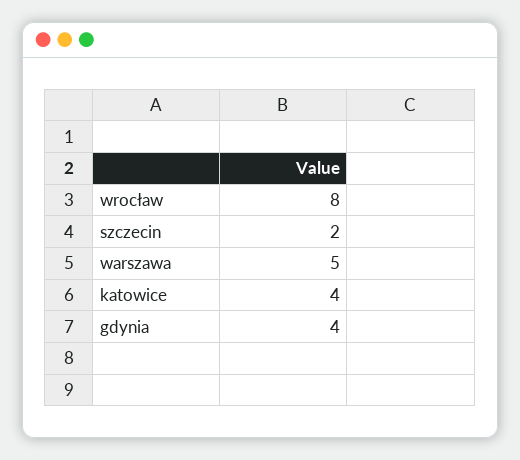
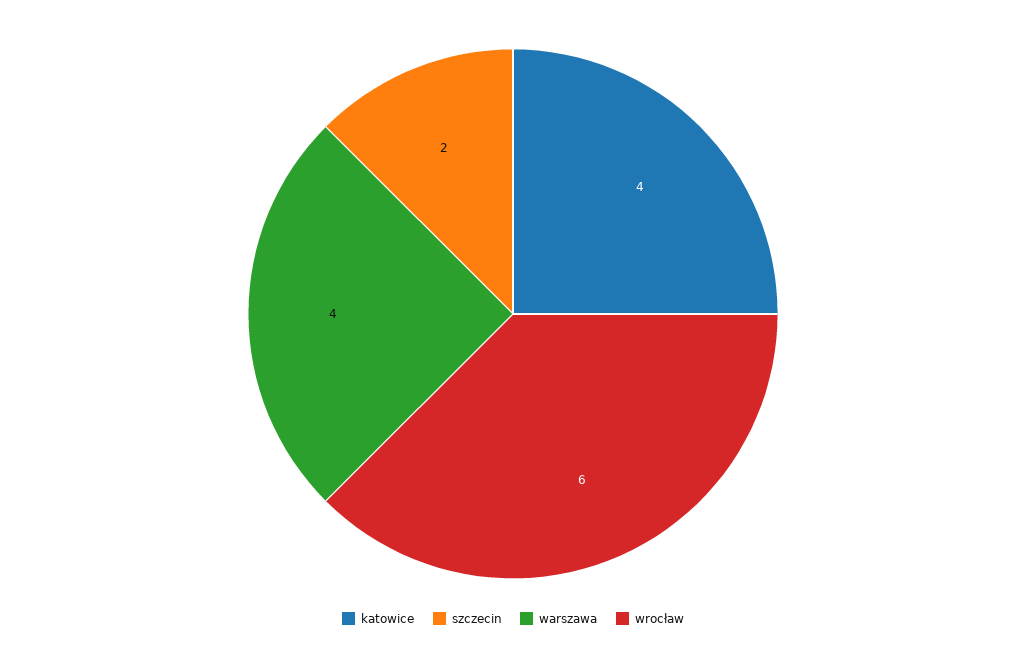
wrocław: 8 -> 6
warszawa: 5 -> 4
gdynia: 4 -> none

